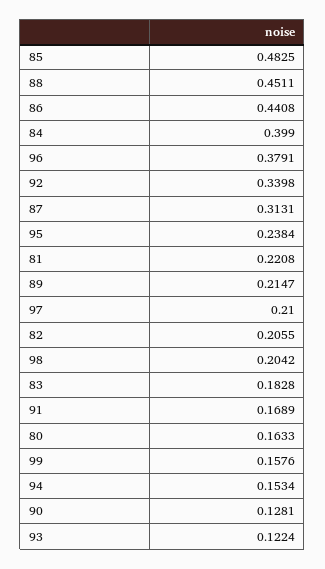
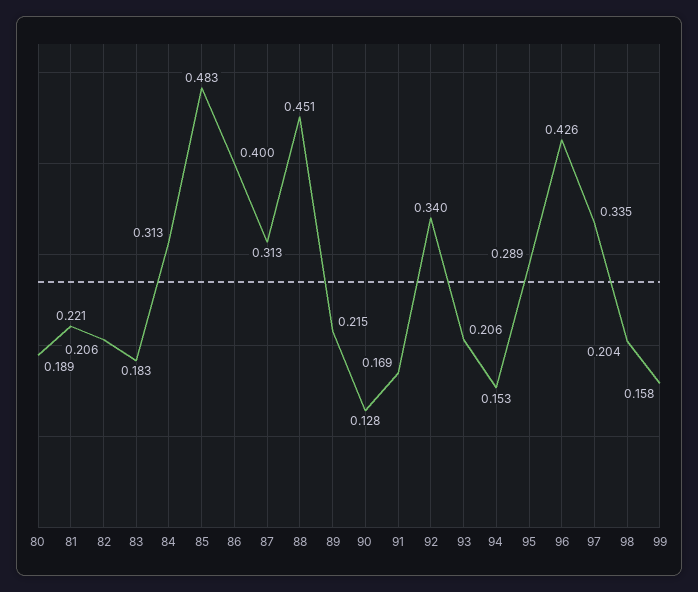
86: 0.4408 -> 0.4
84: 0.399 -> 0.313
96: 0.3791 -> 0.426
95: 0.2384 -> 0.289
97: 0.21 -> 0.335
80: 0.1633 -> 0.189
93: 0.1224 -> 0.206

